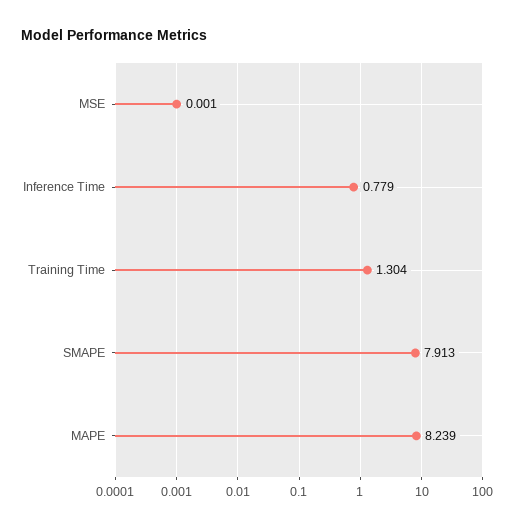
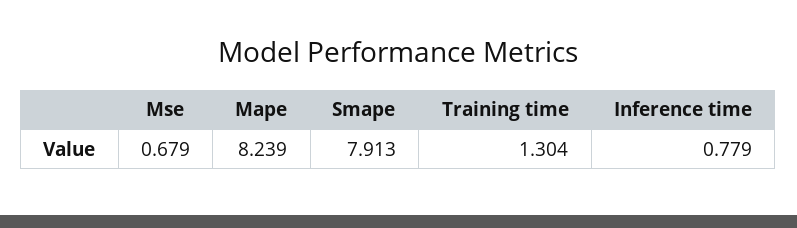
MSE: 0.001 -> 0.679

